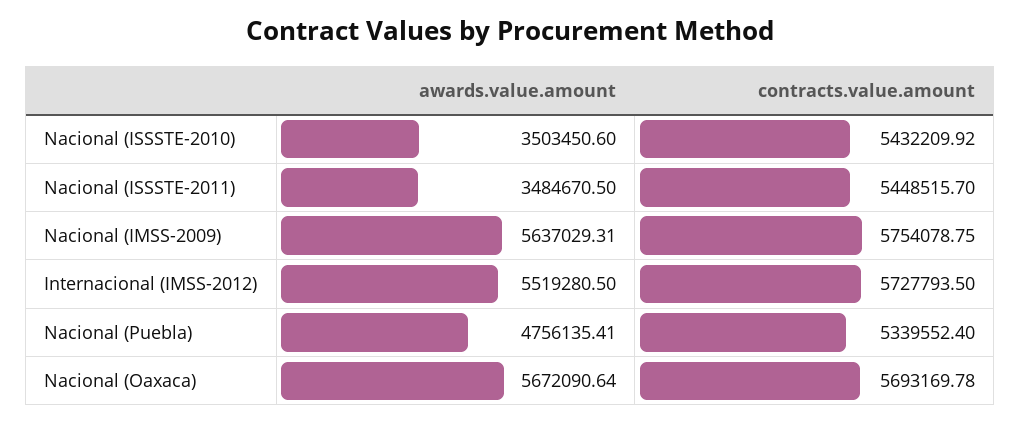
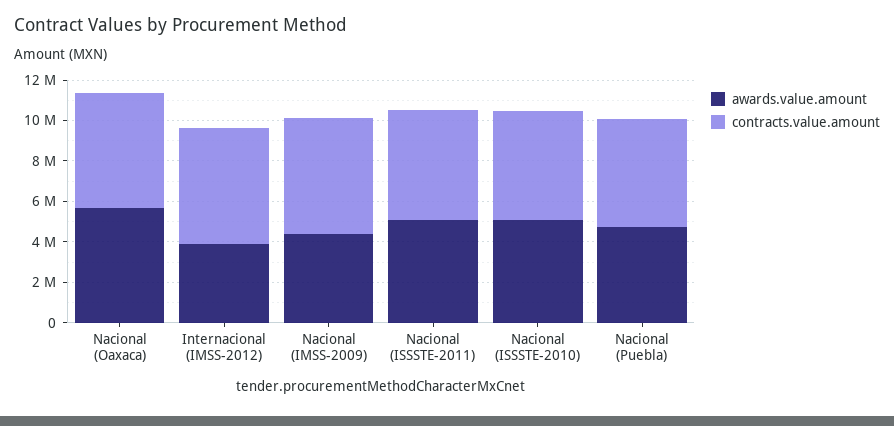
awards.value.amount, Nacional (ISSSTE-2010): 3503450.6 -> 5000000
awards.value.amount, Nacional (ISSSTE-2011): 3484670.5 -> 5000000
awards.value.amount, Nacional (IMSS-2009): 5637029.31 -> 4500000
awards.value.amount, Internacional (IMSS-2012): 5519280.5 -> 4000000

